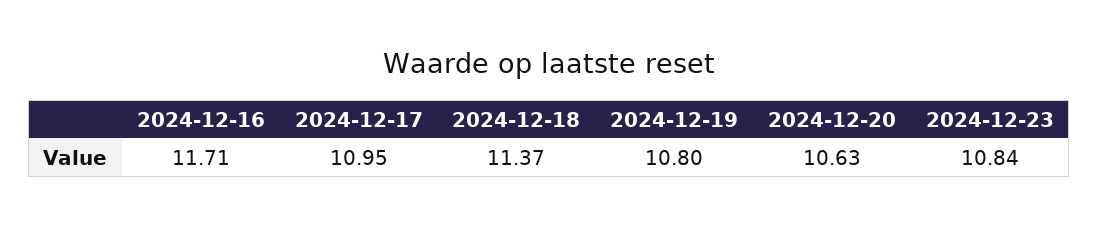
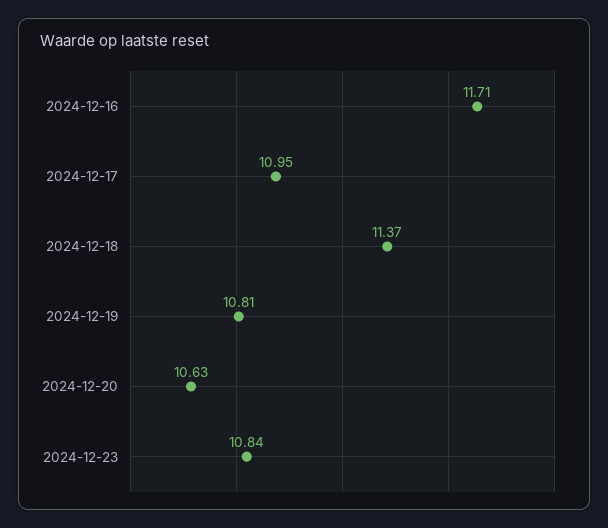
2024-12-19: 10.8 -> 10.81

